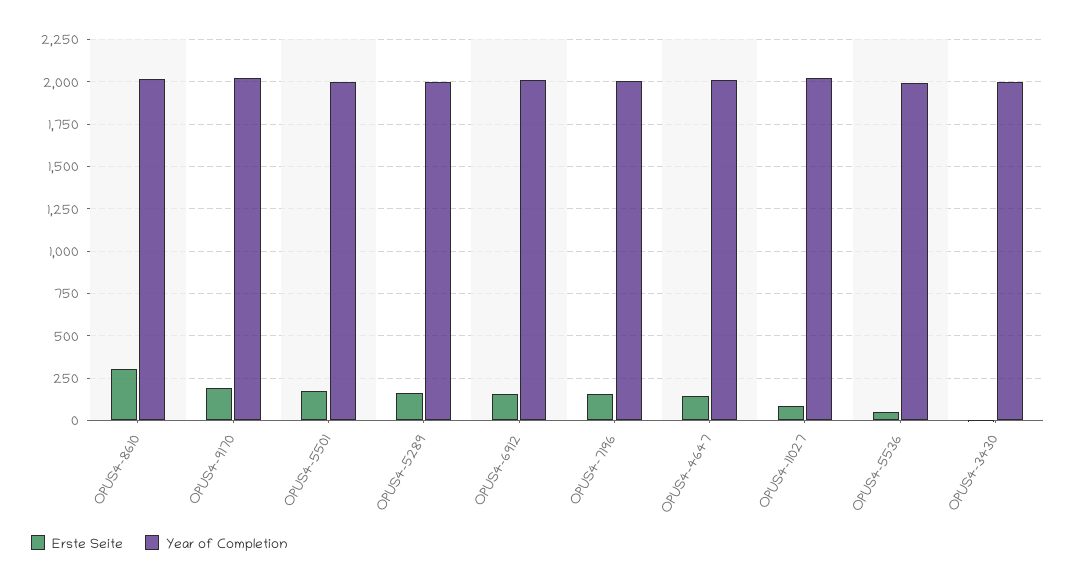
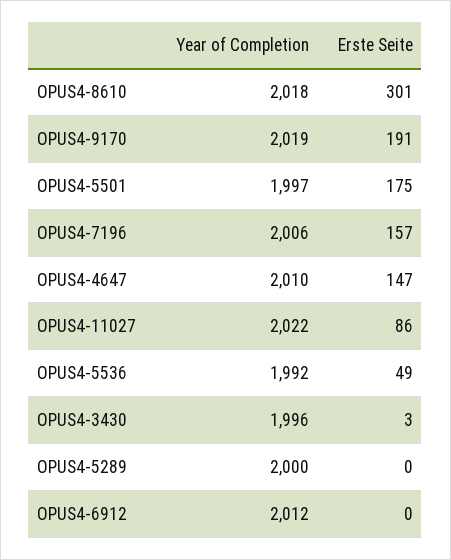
Erste Seite, OPUS4-5289: 150 -> 0
Erste Seite, OPUS4-6912: 150 -> 0

